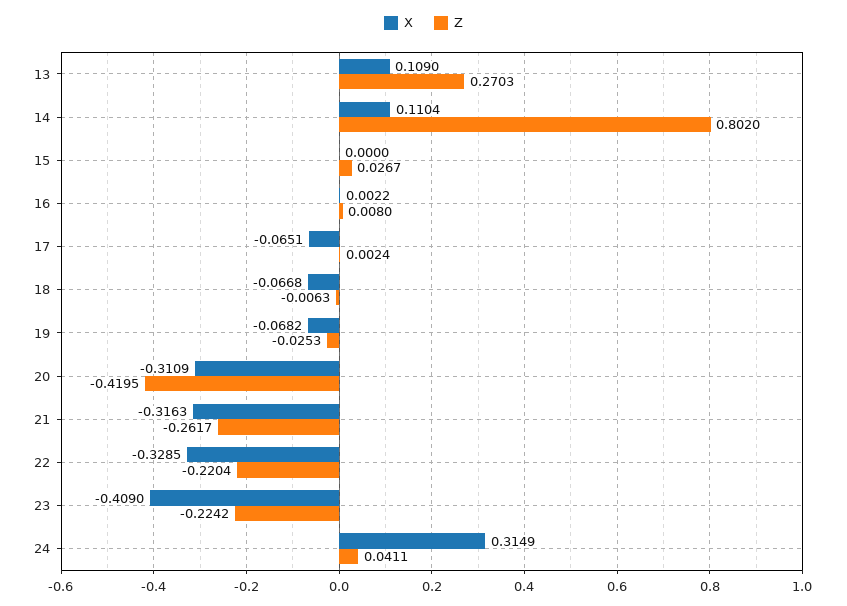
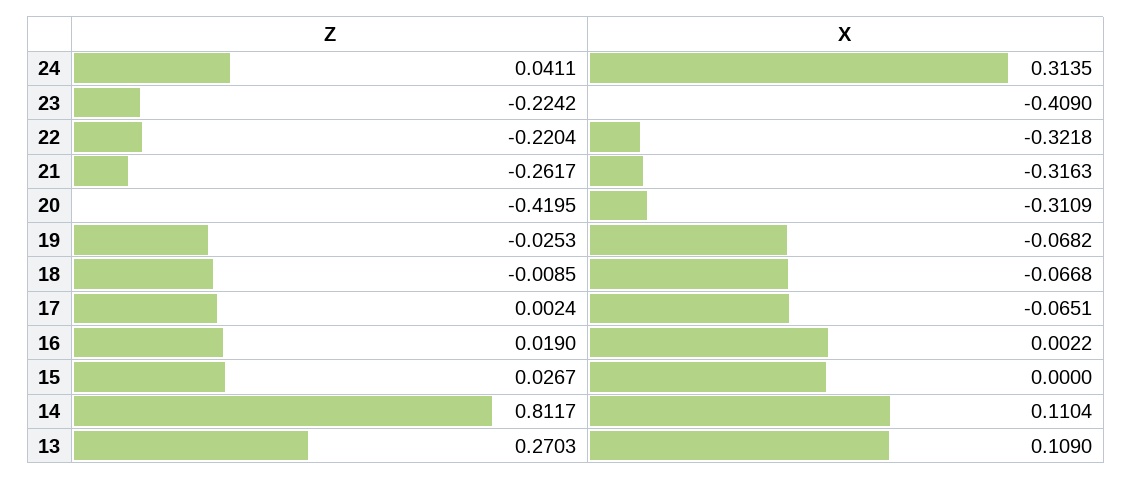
Z, 14: 0.802 -> 0.8117
Z, 16: 0.008 -> 0.019
Z, 18: -0.0063 -> -0.0085
X, 22: -0.3285 -> -0.3218
X, 24: 0.3149 -> 0.3135

